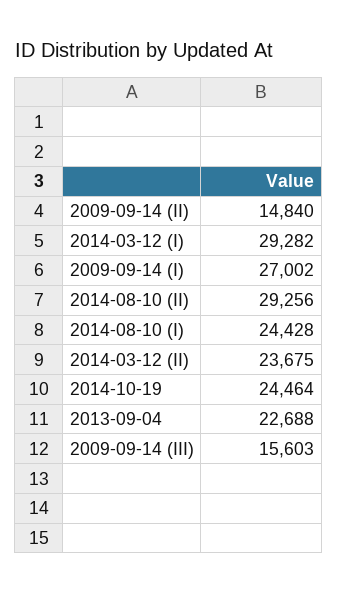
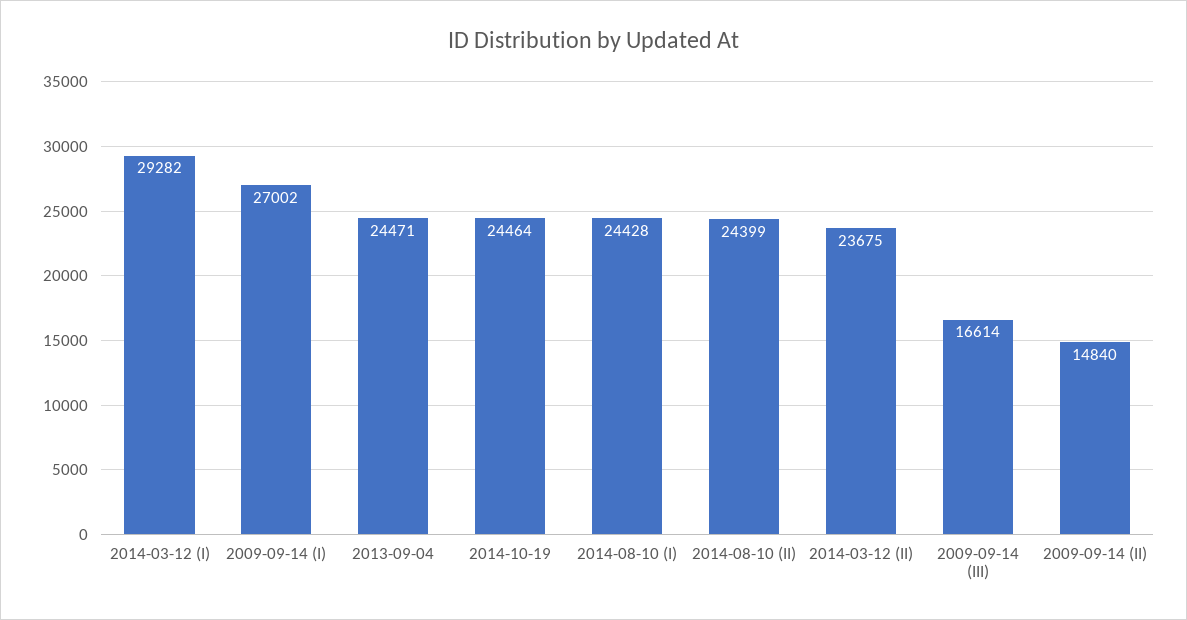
2014-08-10 (II): 29256 -> 24399
2013-09-04: 22688 -> 24471
2009-09-14 (III): 15603 -> 16614

